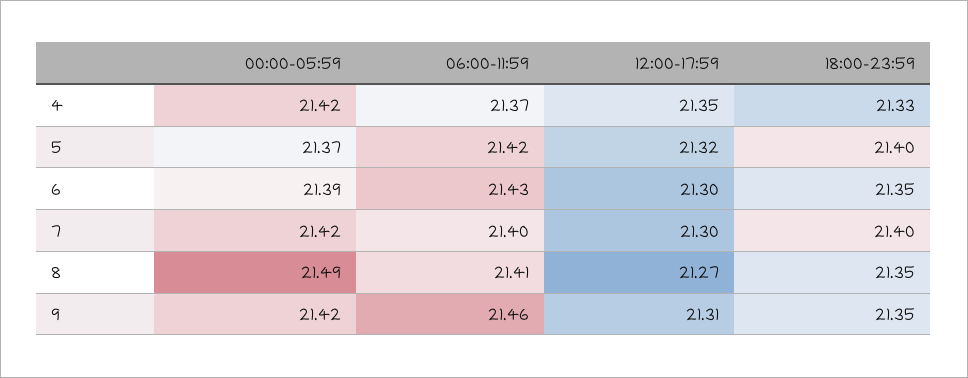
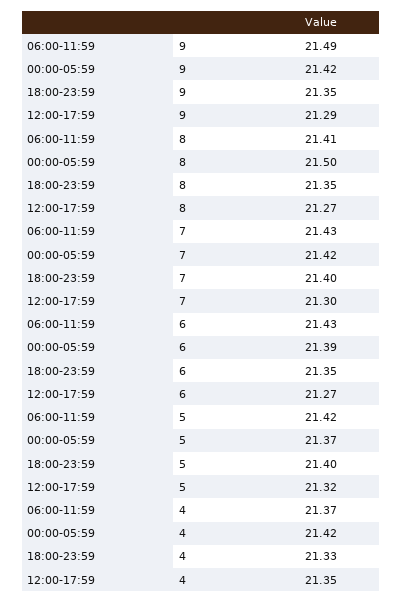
12:00-17:59, 6: 21.3 -> 21.27
06:00-11:59, 7: 21.4 -> 21.43
00:00-05:59, 8: 21.49 -> 21.5
06:00-11:59, 9: 21.46 -> 21.49
12:00-17:59, 9: 21.31 -> 21.29

